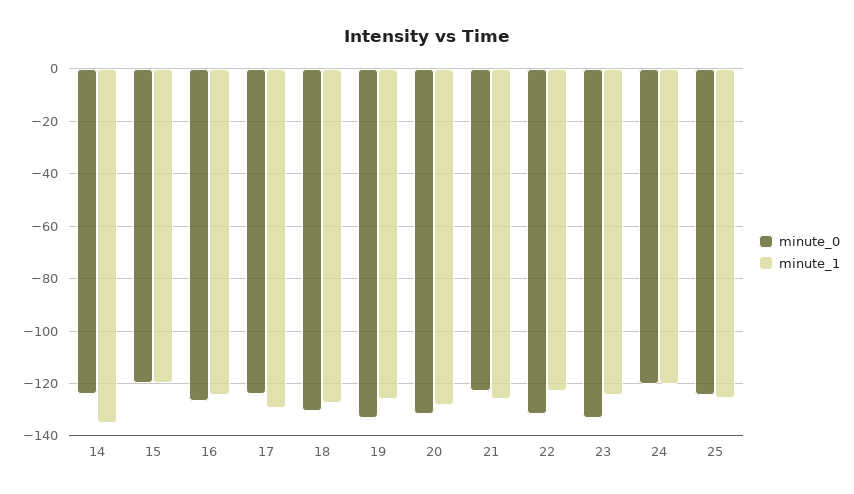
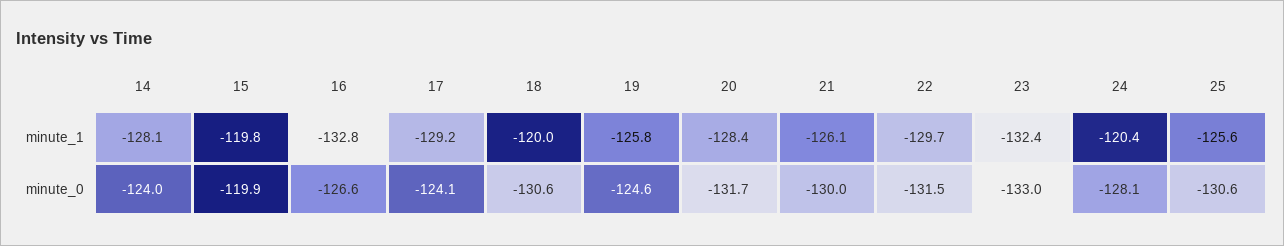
minute_1, 14: -135 -> -128.1
minute_1, 16: -125 -> -132.8
minute_1, 18: -127.5 -> -120
minute_0, 19: -132.5 -> -124.6
minute_0, 21: -122.5 -> -130
minute_1, 22: -122.5 -> -129.7
minute_1, 23: -125 -> -132.4
minute_0, 24: -120 -> -128.1
minute_0, 25: -125 -> -130.6

